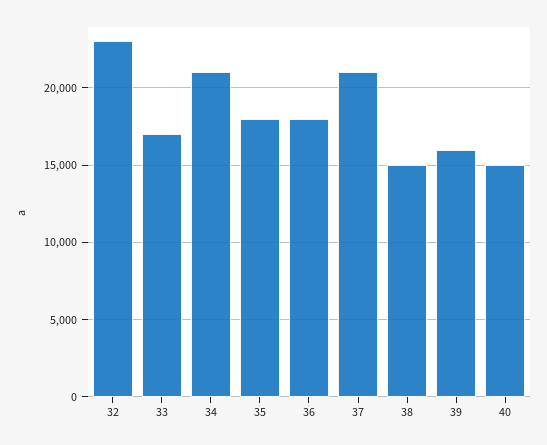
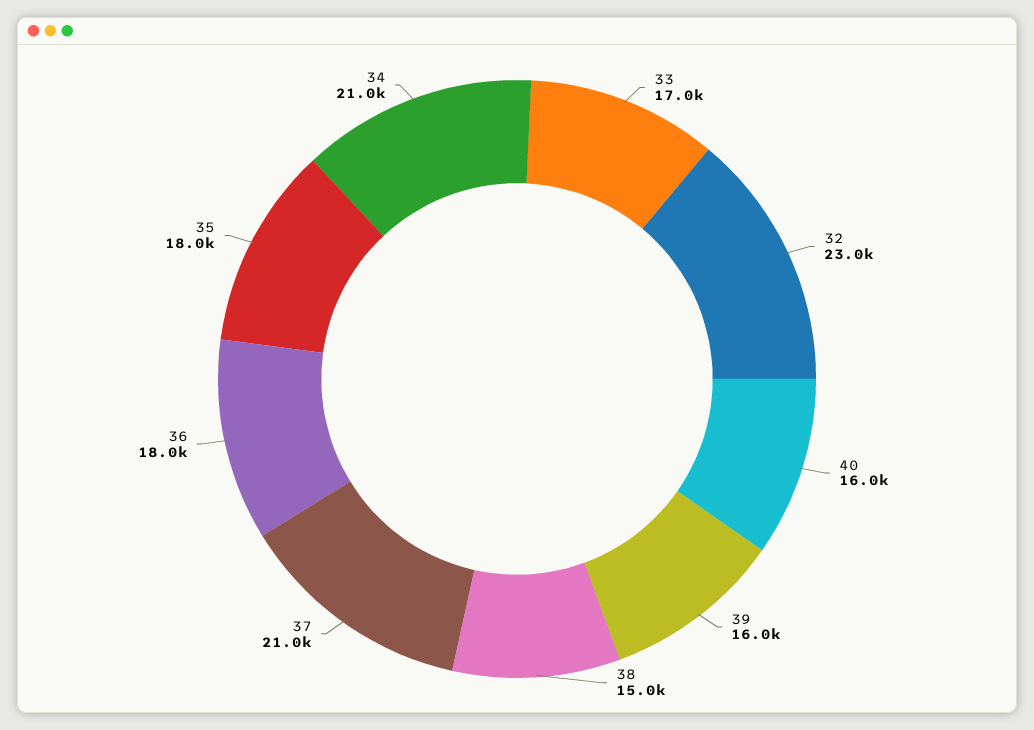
40: 15000 -> 16000

